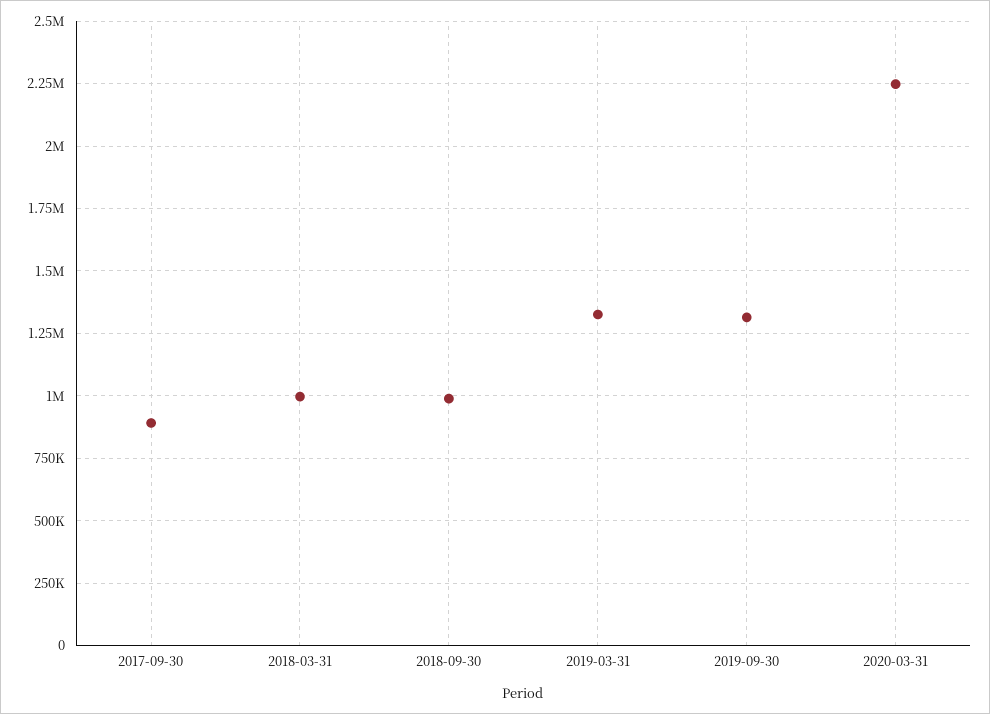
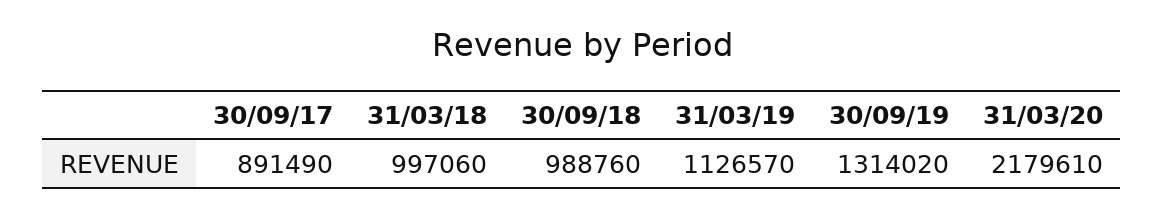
2019-03-31: 1325000 -> 1126570
2020-03-31: 2250000 -> 2179610

